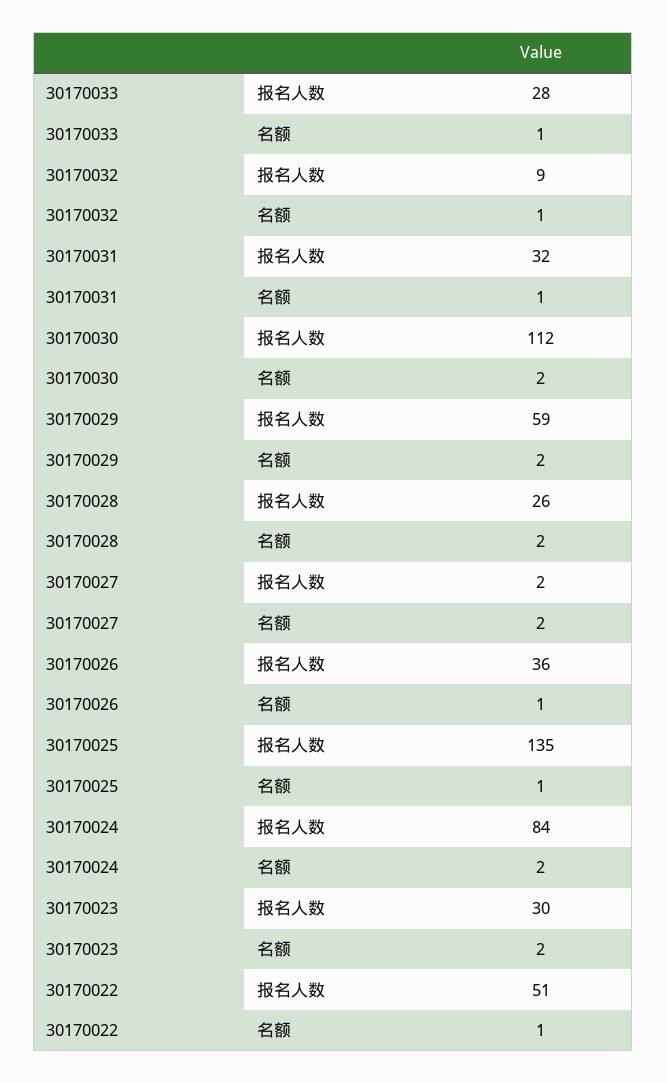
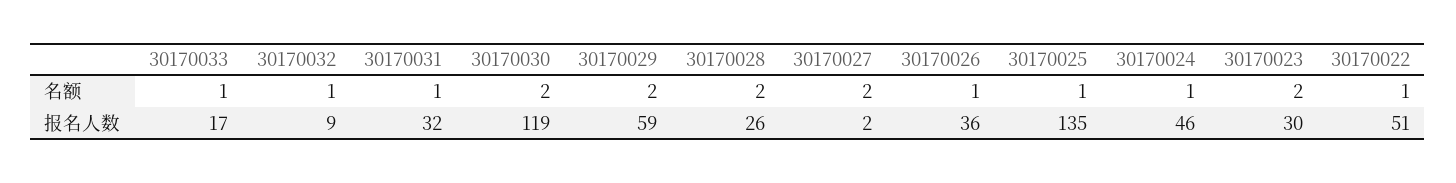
30170033, 报名人数: 28 -> 17
30170030, 报名人数: 112 -> 119
30170024, 报名人数: 84 -> 46
30170024, 名额: 2 -> 1

